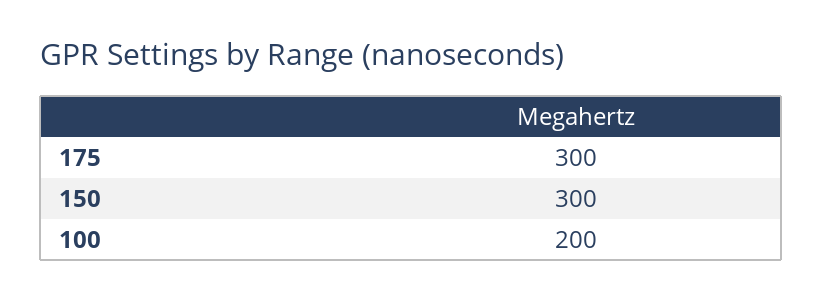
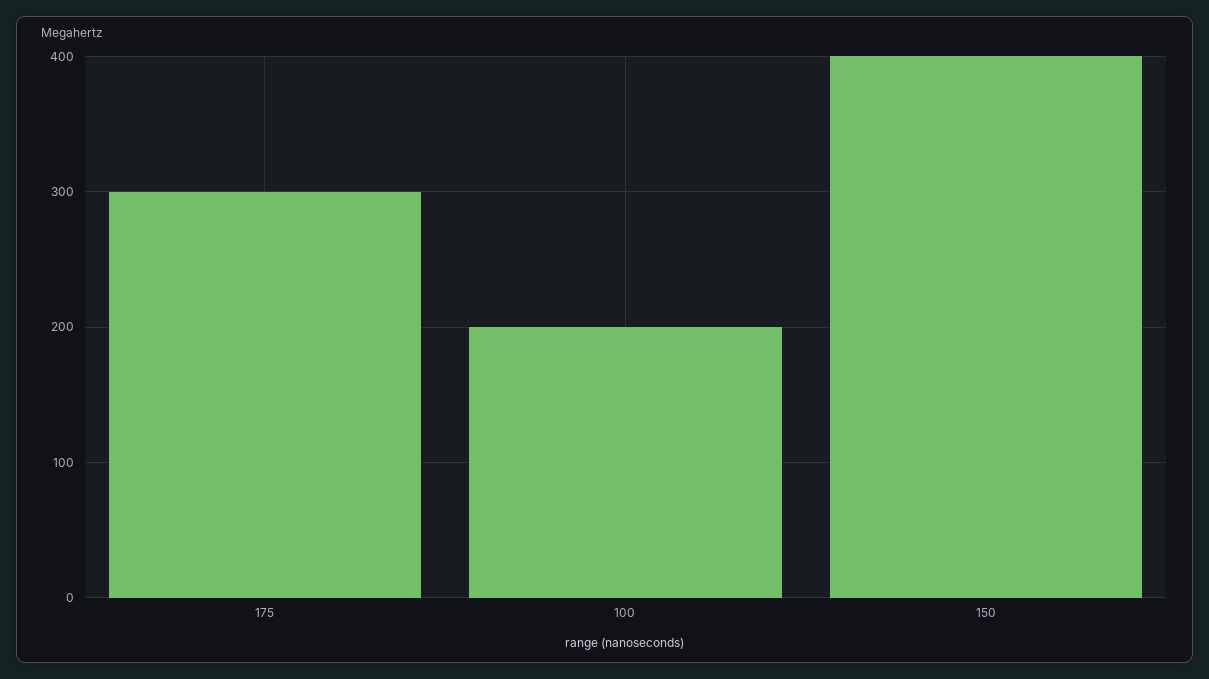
150: 300 -> 400

